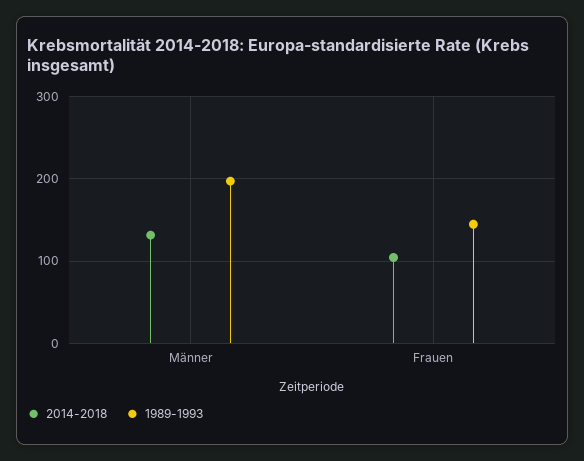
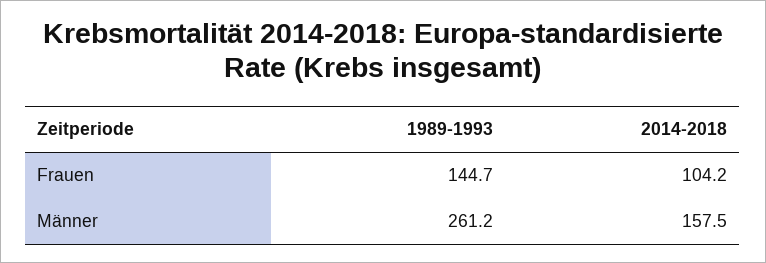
2014-2018, Männer: 130 -> 157.5
1989-1993, Männer: 200 -> 261.2

